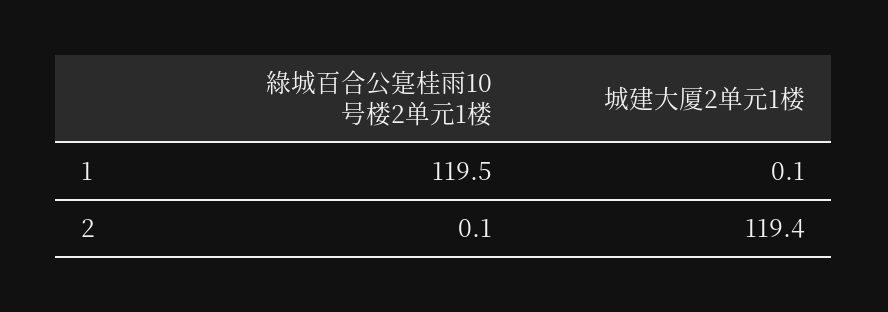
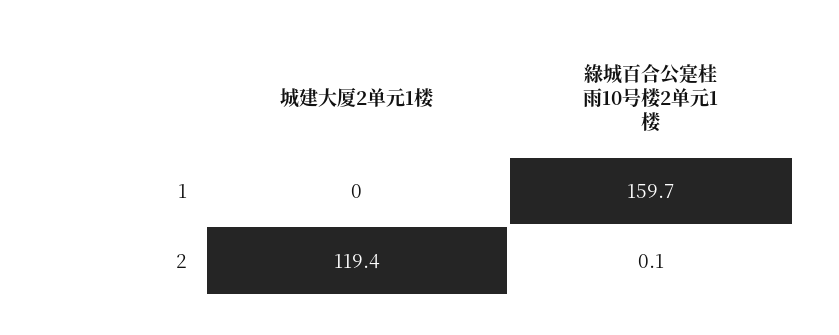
綠城百合公寔桂雨10号楼2单元1楼, 1: 119.5 -> 159.7
城建大厦2单元1楼, 1: 0.1 -> 0

